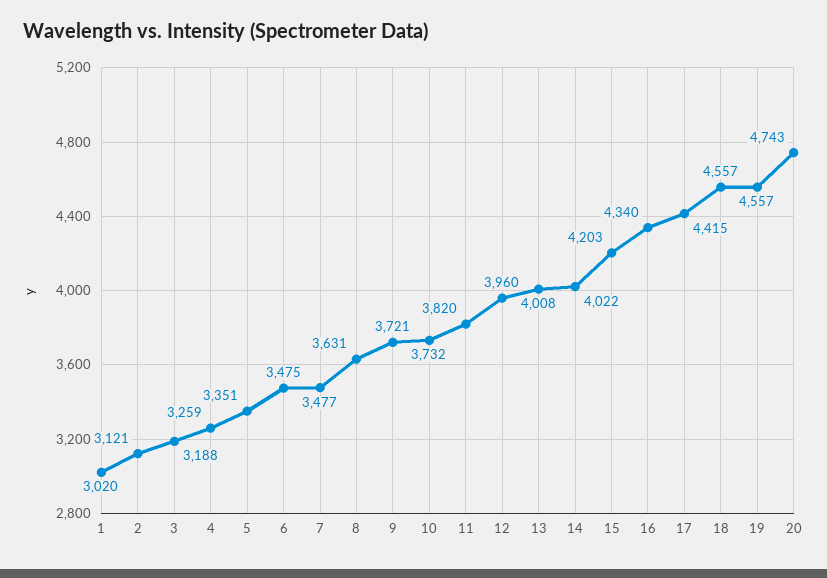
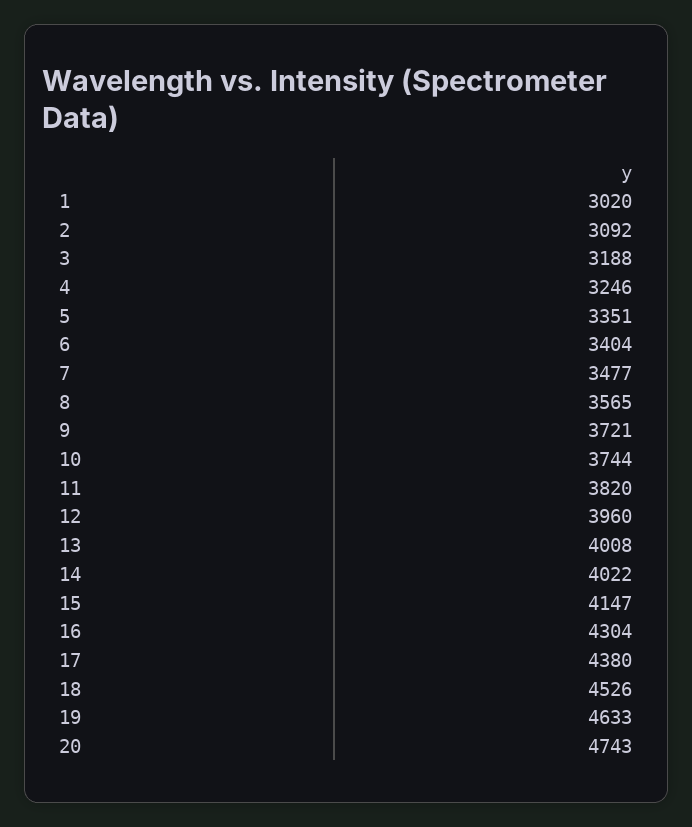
2: 3121 -> 3092
4: 3259 -> 3246
6: 3475 -> 3404
8: 3631 -> 3565
10: 3732 -> 3744
15: 4203 -> 4147
16: 4340 -> 4304
17: 4415 -> 4380
18: 4557 -> 4526
19: 4557 -> 4633

